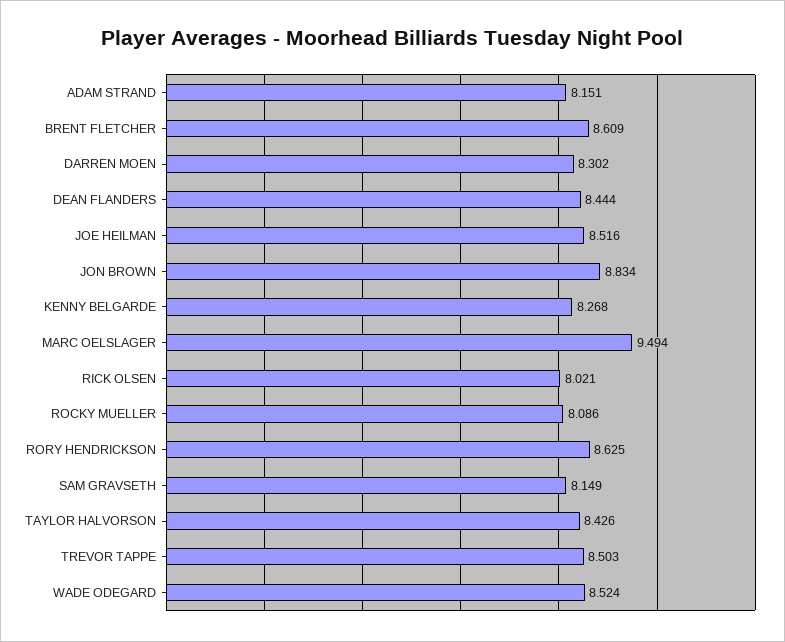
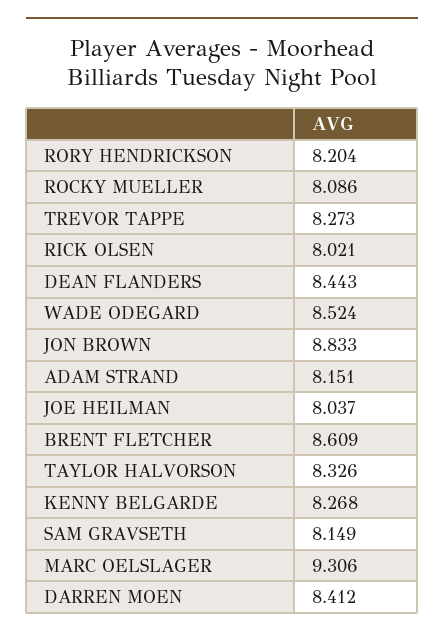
DARREN MOEN: 8.302 -> 8.412
DEAN FLANDERS: 8.444 -> 8.443
JOE HEILMAN: 8.516 -> 8.037
JON BROWN: 8.834 -> 8.833
MARC OELSLAGER: 9.494 -> 9.306
RORY HENDRICKSON: 8.625 -> 8.204
TAYLOR HALVORSON: 8.426 -> 8.326
TREVOR TAPPE: 8.503 -> 8.273

